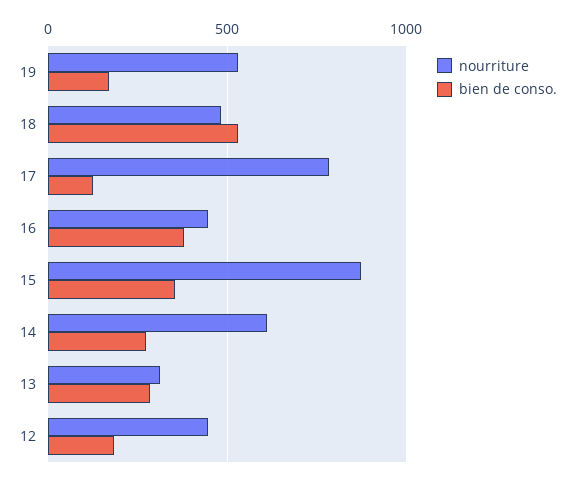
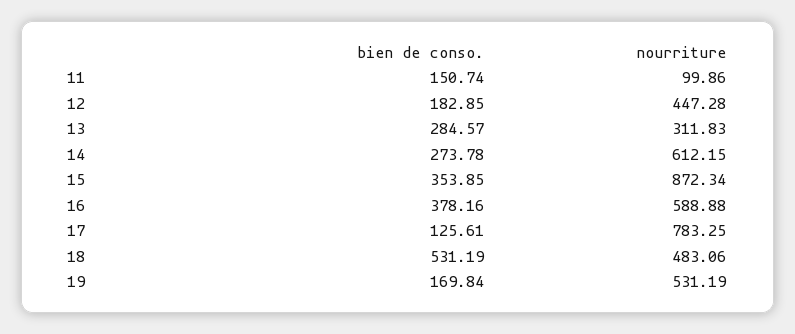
nourriture, 16: 450 -> 588.88
bien de conso., 11: none -> 150.74
nourriture, 11: none -> 99.86

